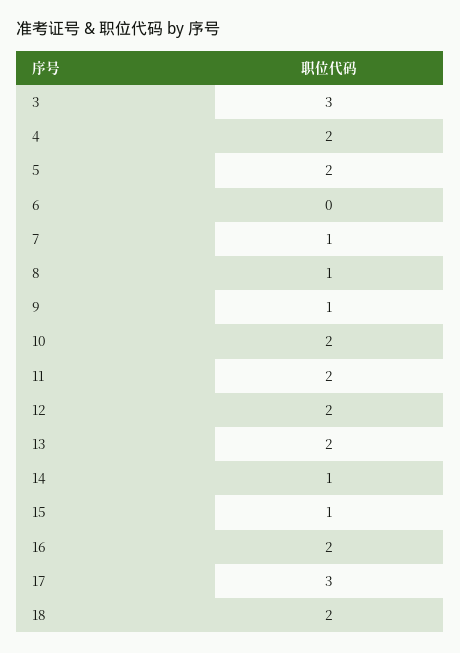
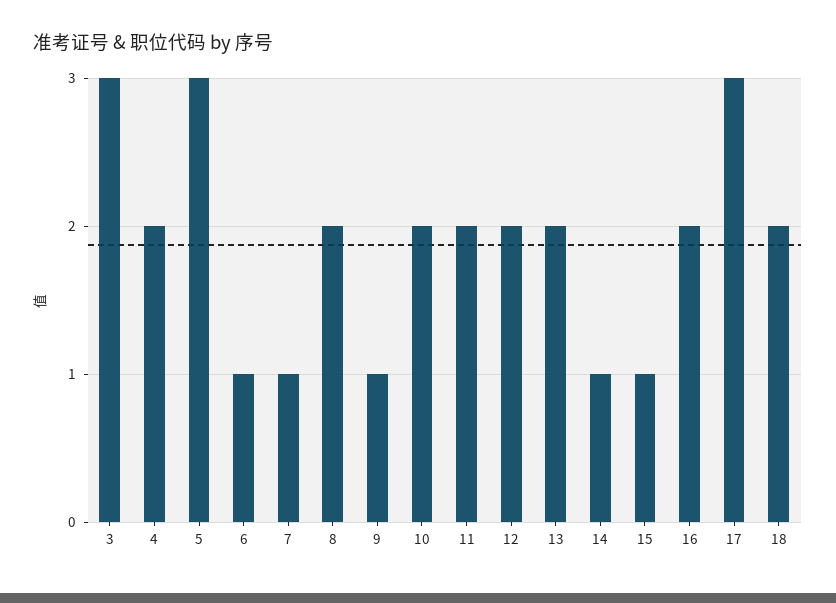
5: 2 -> 3
6: 0 -> 1
8: 1 -> 2

